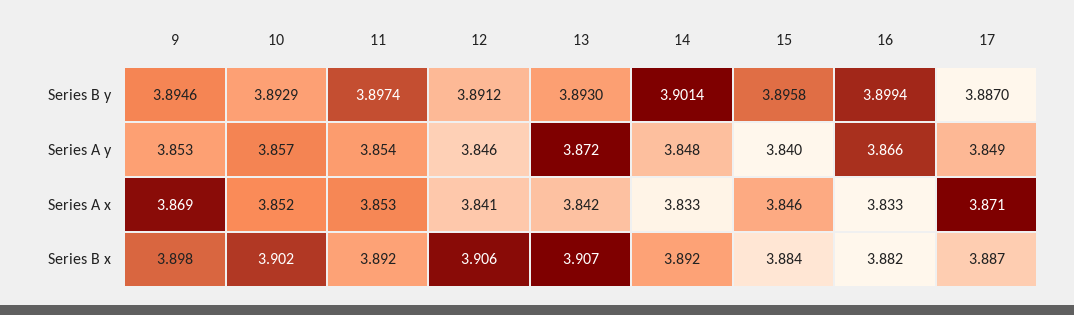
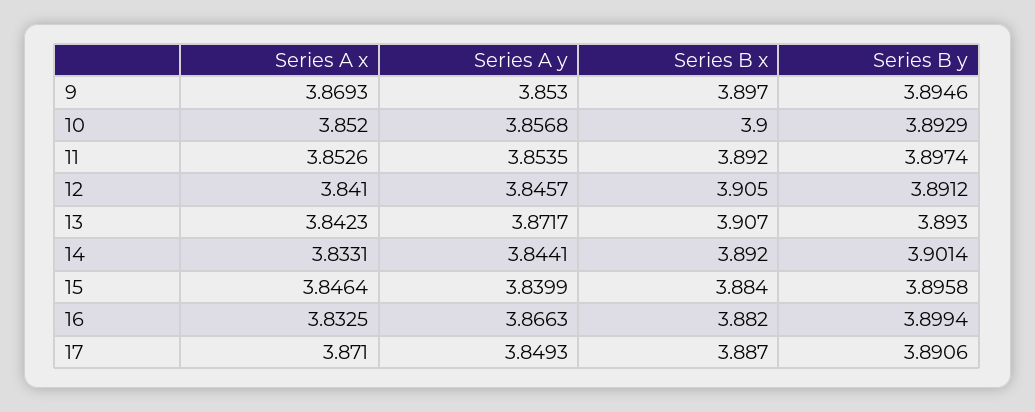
17, Series B y: 3.887 -> 3.8906
14, Series A y: 3.848 -> 3.8441
9, Series B x: 3.898 -> 3.897
10, Series B x: 3.902 -> 3.9
12, Series B x: 3.906 -> 3.905

